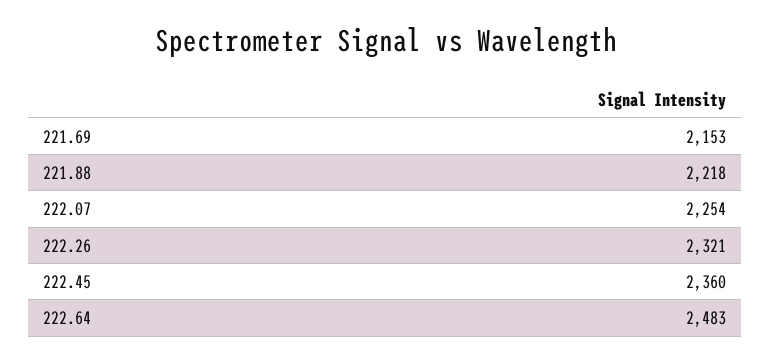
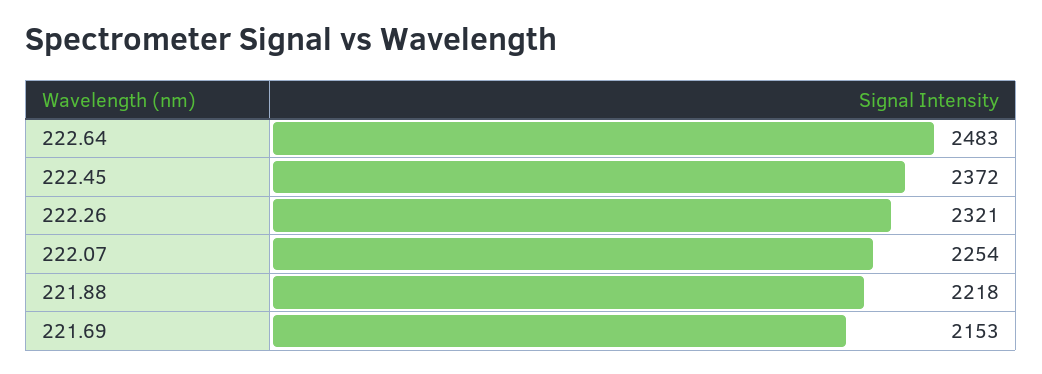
222.45: 2360 -> 2372

